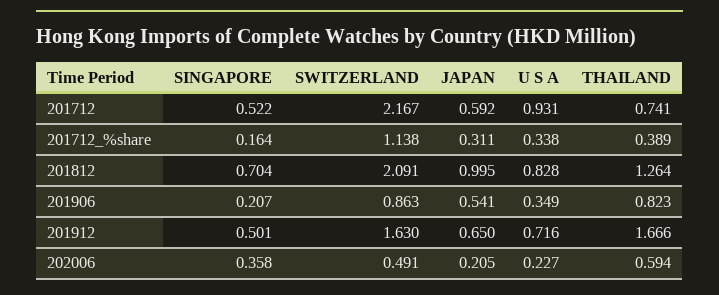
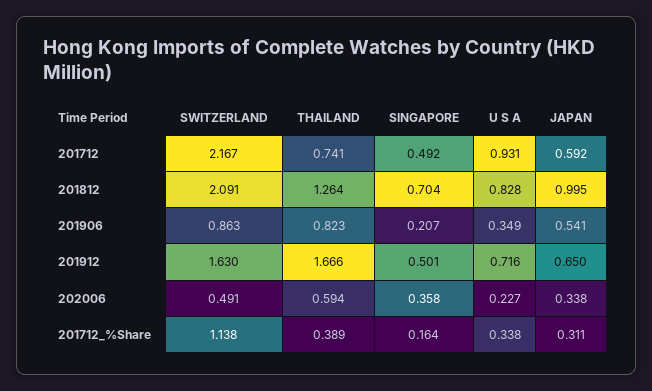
SINGAPORE, 201712: 0.522 -> 0.492
JAPAN, 202006: 0.205 -> 0.338

